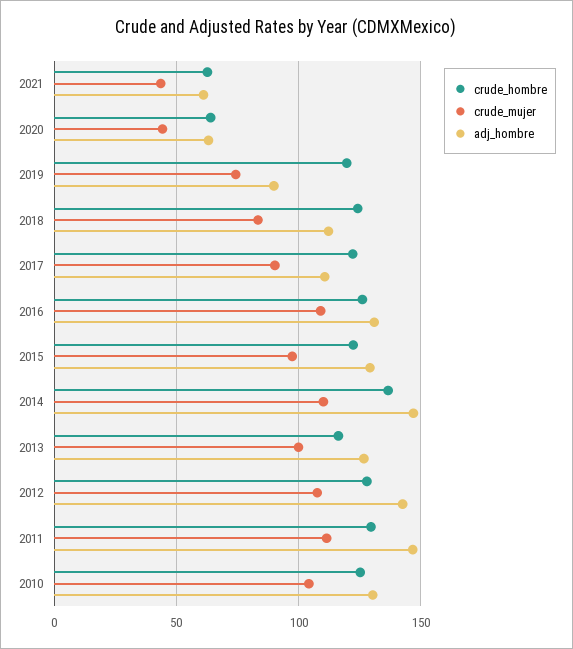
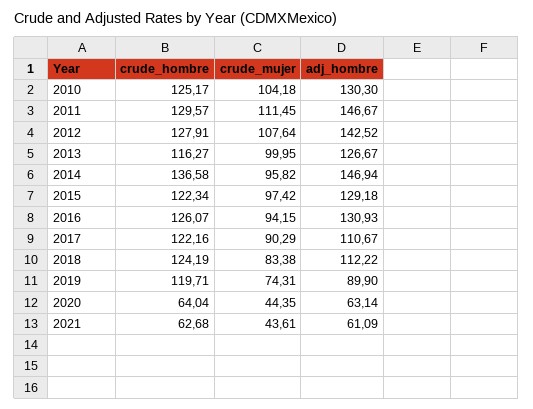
crude_mujer, 2016: 110 -> 94.15
crude_mujer, 2014: 110 -> 95.82

